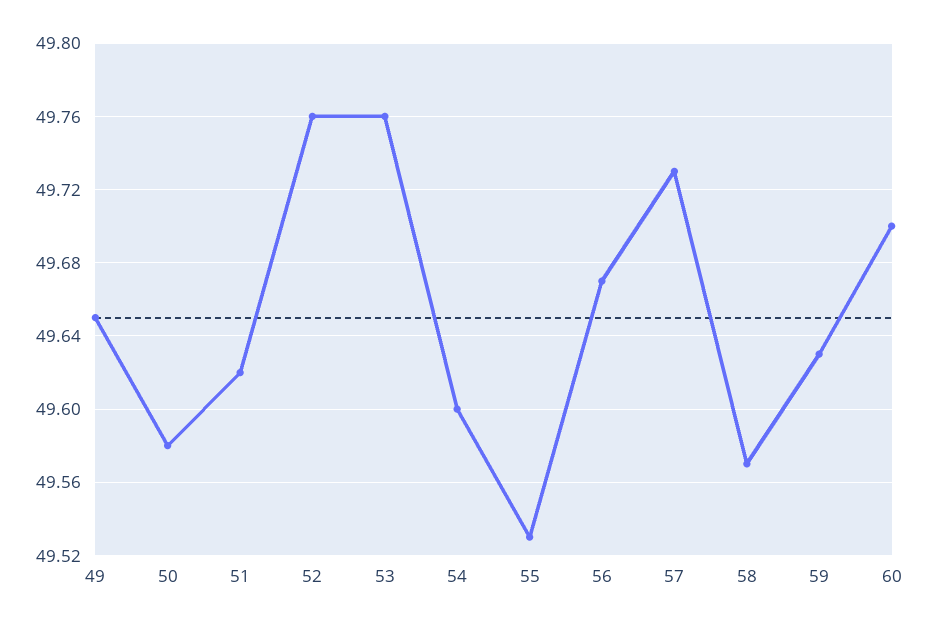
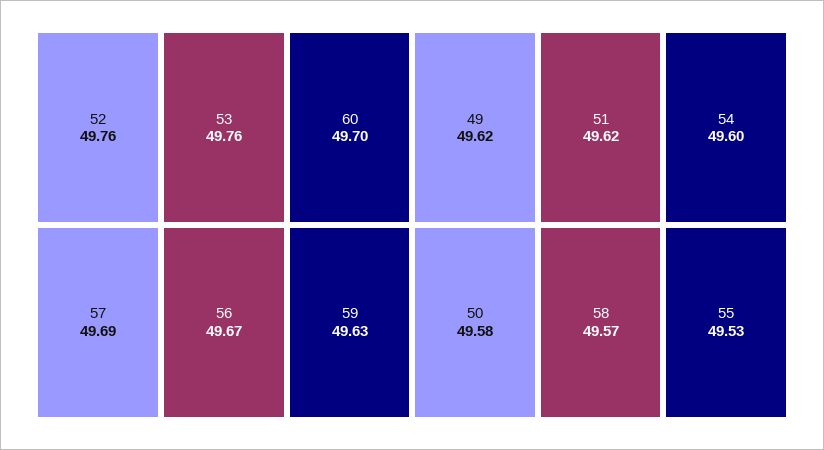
49: 49.65 -> 49.62
57: 49.73 -> 49.69

